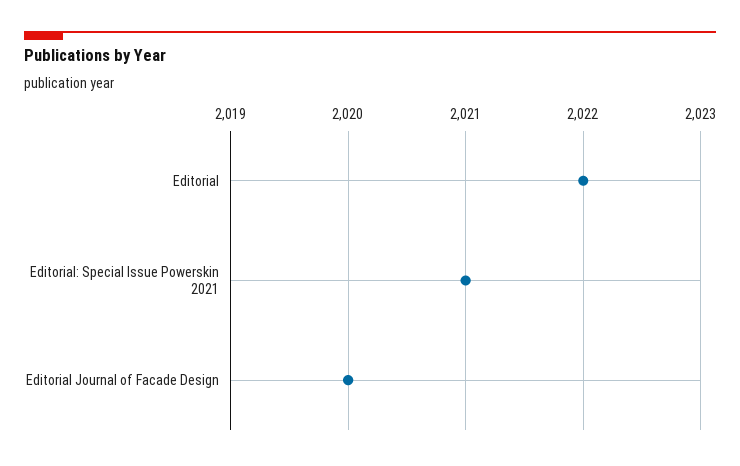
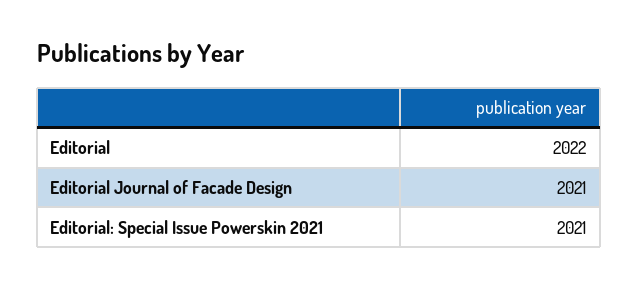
Editorial Journal of Facade Design: 2020 -> 2021

